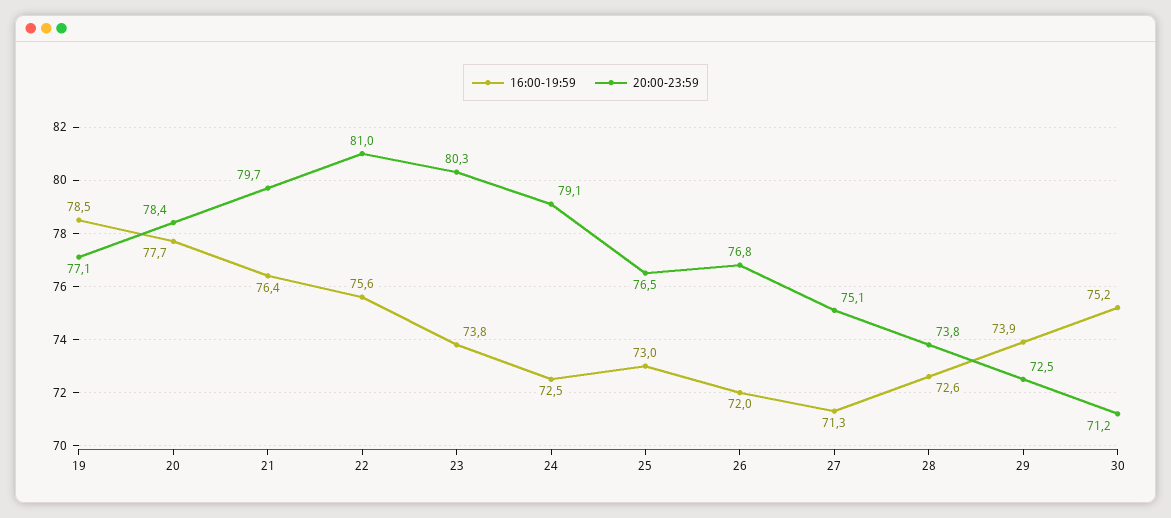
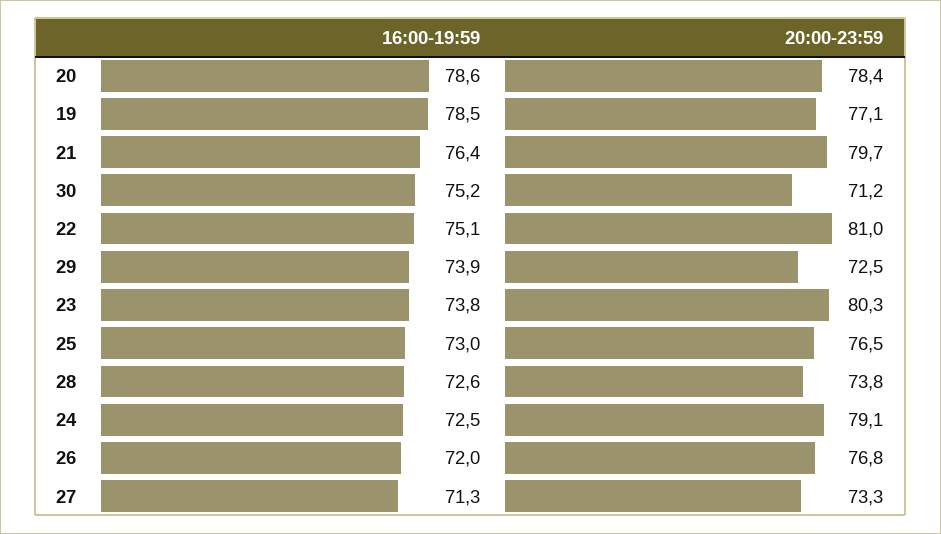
16:00-19:59, 20: 77.7 -> 78.6
16:00-19:59, 22: 75.6 -> 75.1
20:00-23:59, 27: 75.1 -> 73.3

